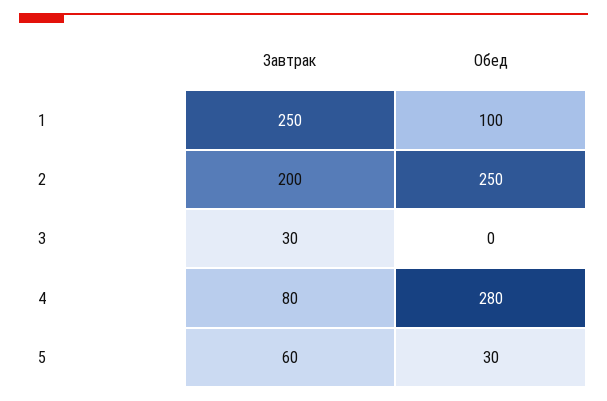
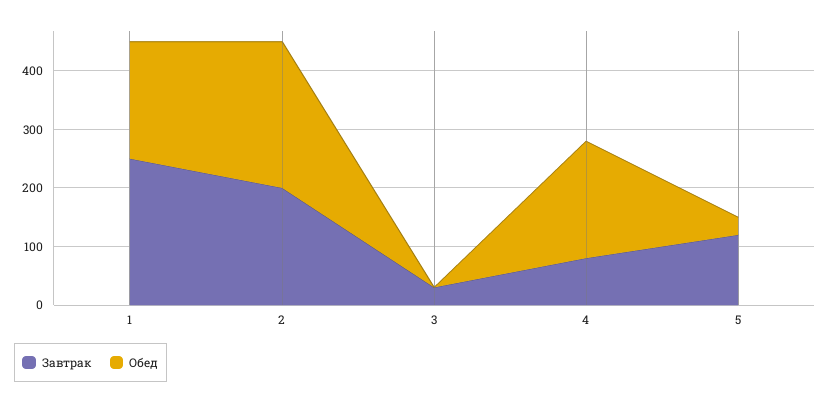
Обед, 1: 100 -> 200
Обед, 4: 280 -> 200
Завтрак, 5: 60 -> 120

